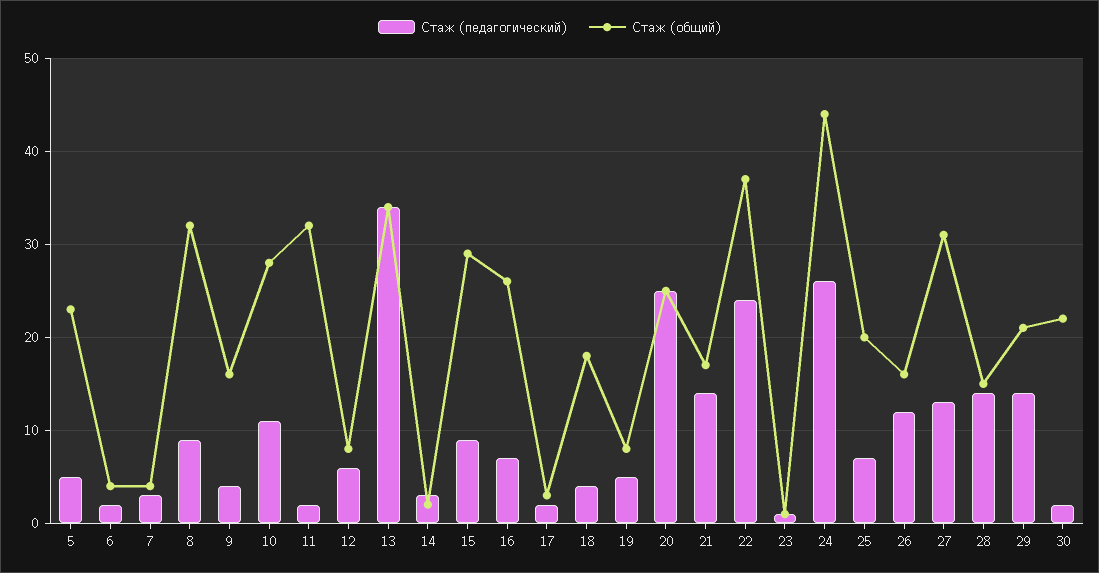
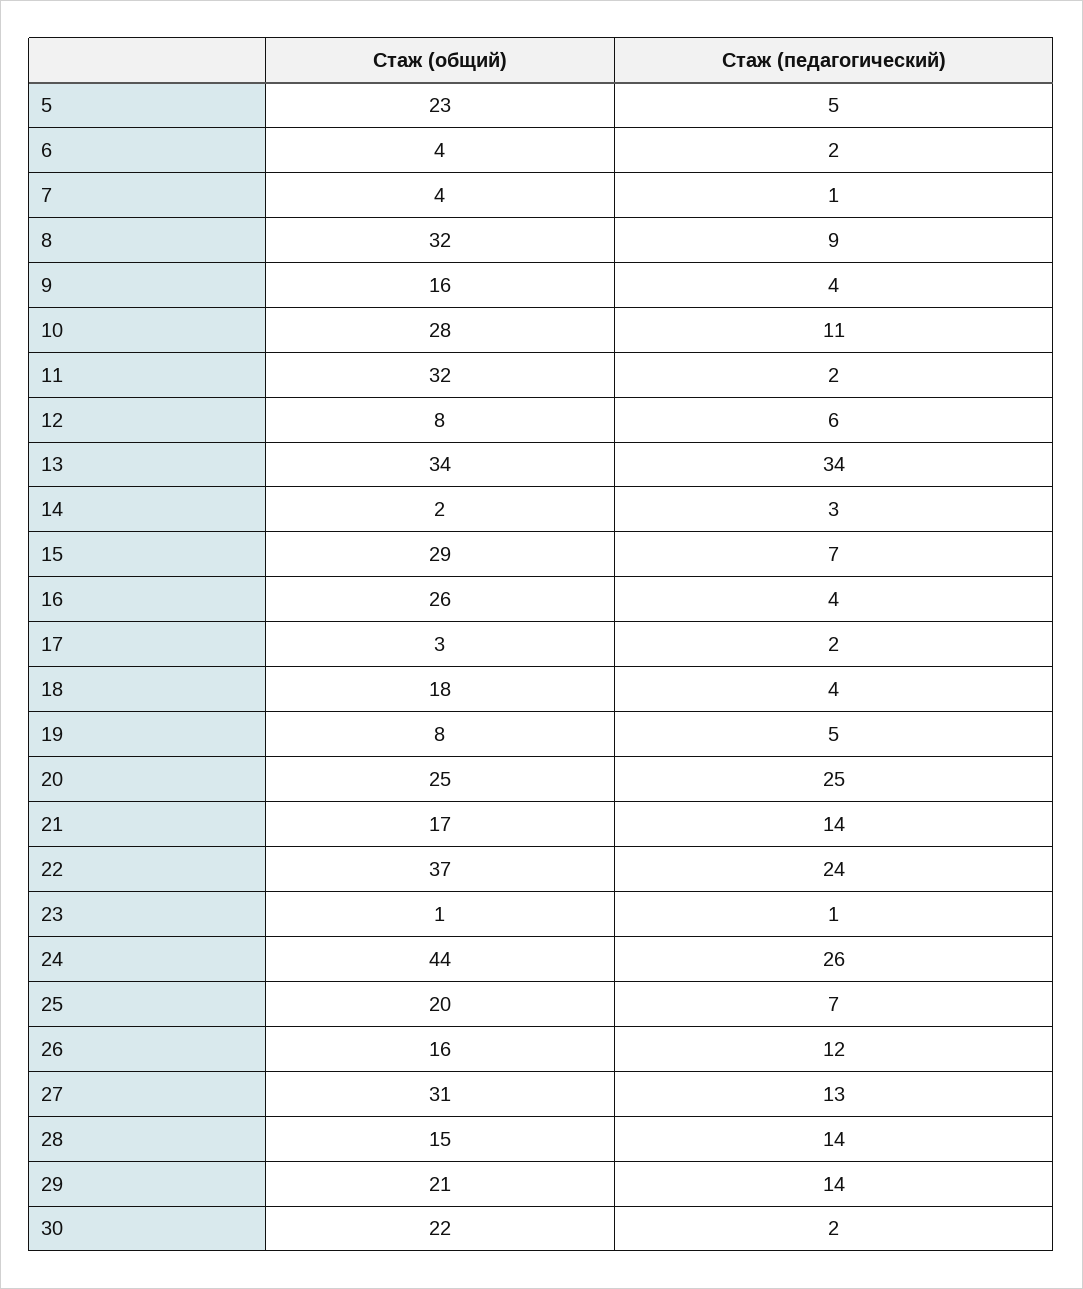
Стаж (педагогический), 7: 3 -> 1
Стаж (педагогический), 15: 9 -> 7
Стаж (педагогический), 16: 7 -> 4

